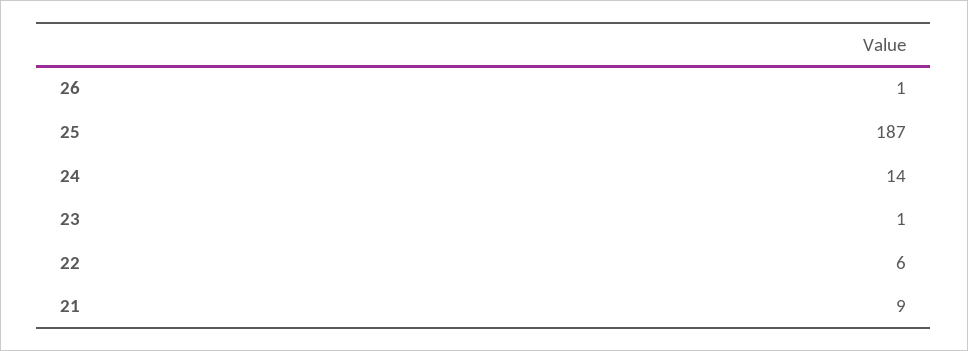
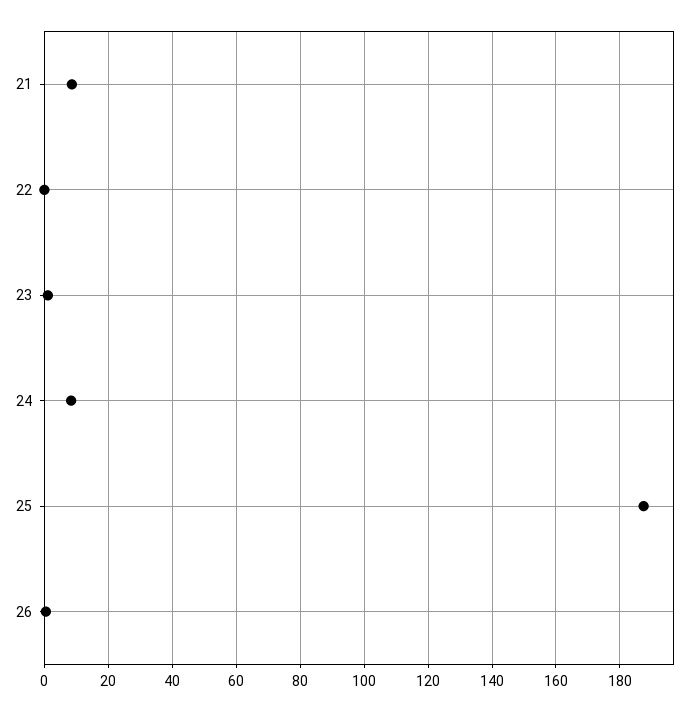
24: 14 -> 8
22: 6 -> 0

